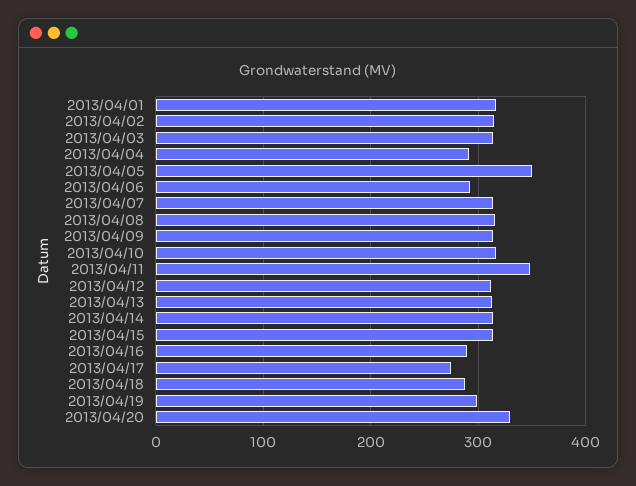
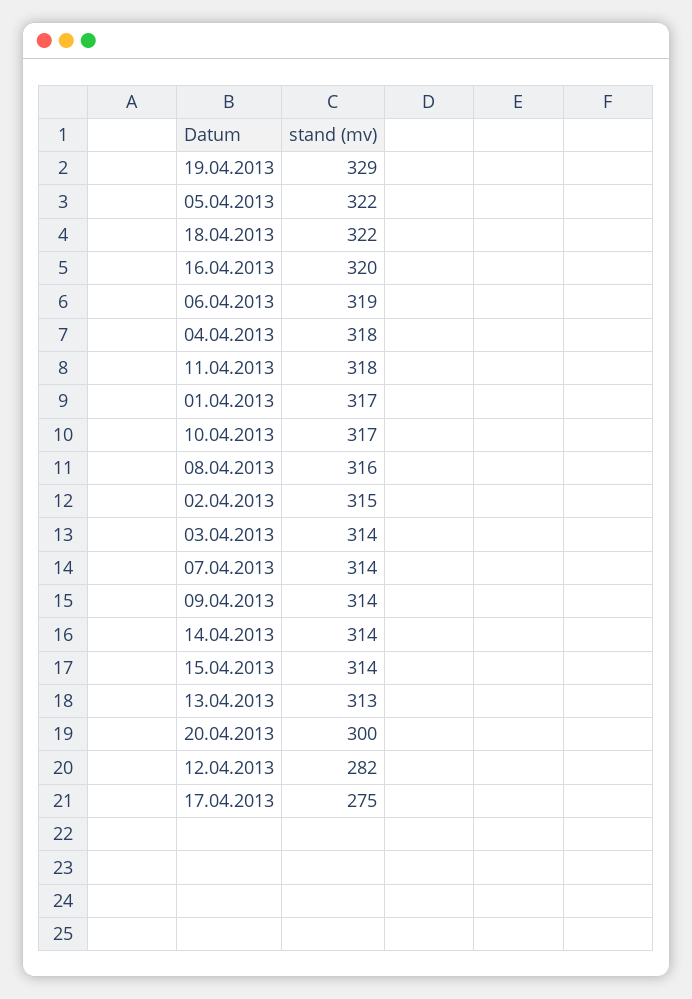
2013/04/04: 290 -> 318
2013/04/05: 350 -> 322
2013/04/06: 290 -> 319
2013/04/11: 350 -> 318
2013/04/12: 310 -> 282
2013/04/16: 290 -> 320
2013/04/18: 290 -> 322
2013/04/19: 300 -> 329
2013/04/20: 330 -> 300

